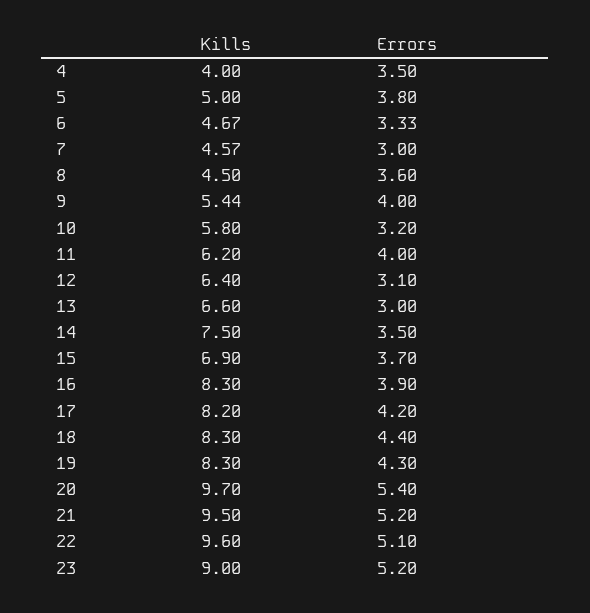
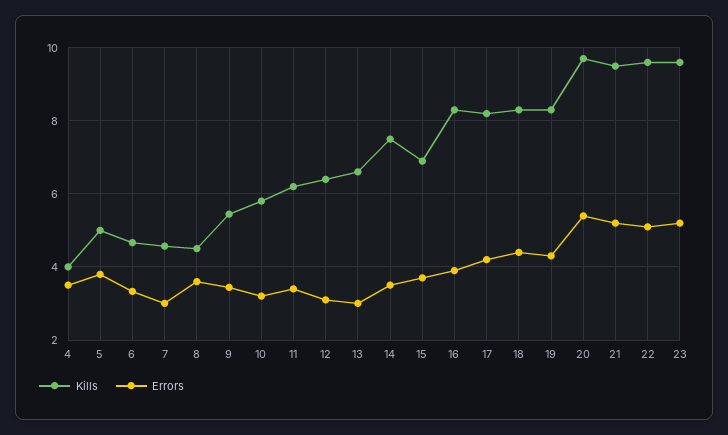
Errors, 9: 4 -> 3.4
Errors, 11: 4 -> 3.4
Kills, 23: 9 -> 9.6

